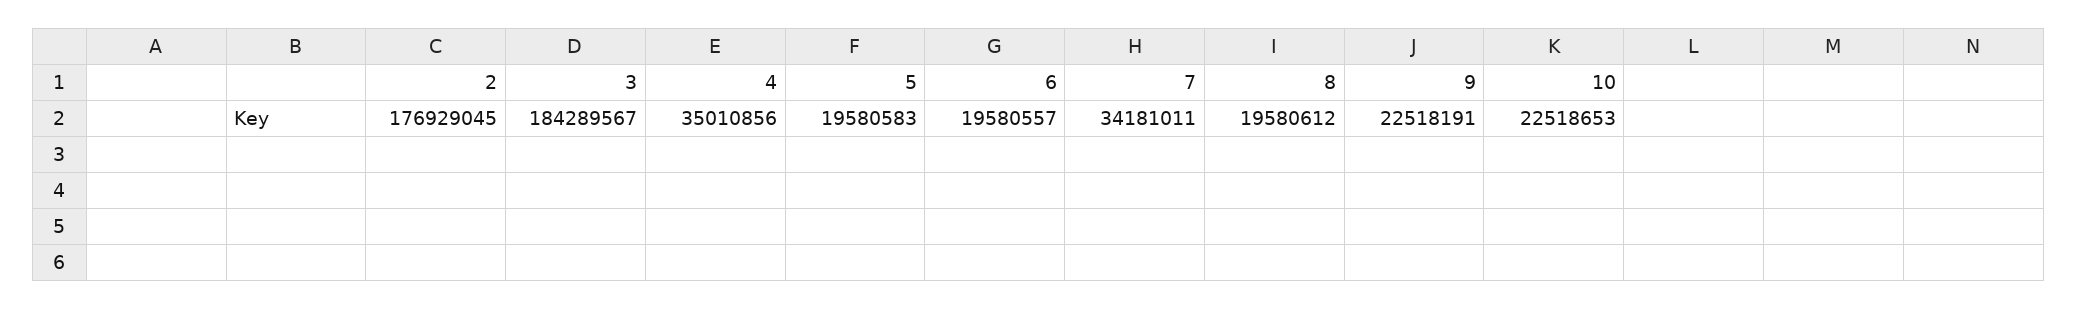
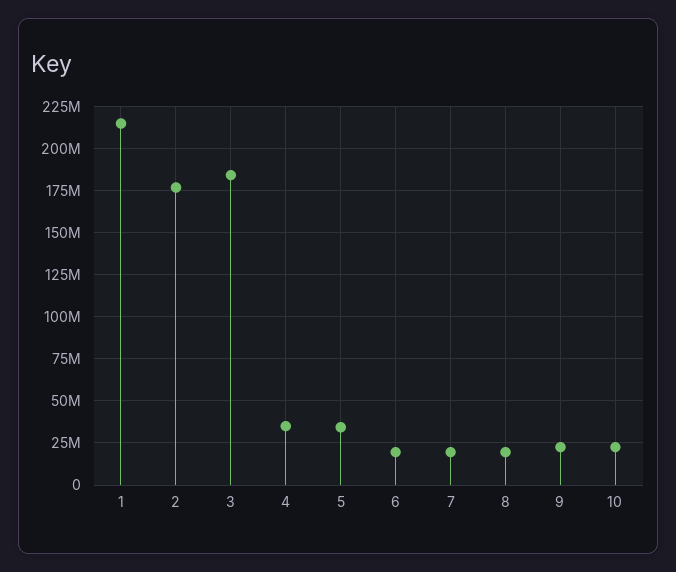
5: 19580583 -> 35000000
7: 34181011 -> 20000000
1: none -> 215000000

